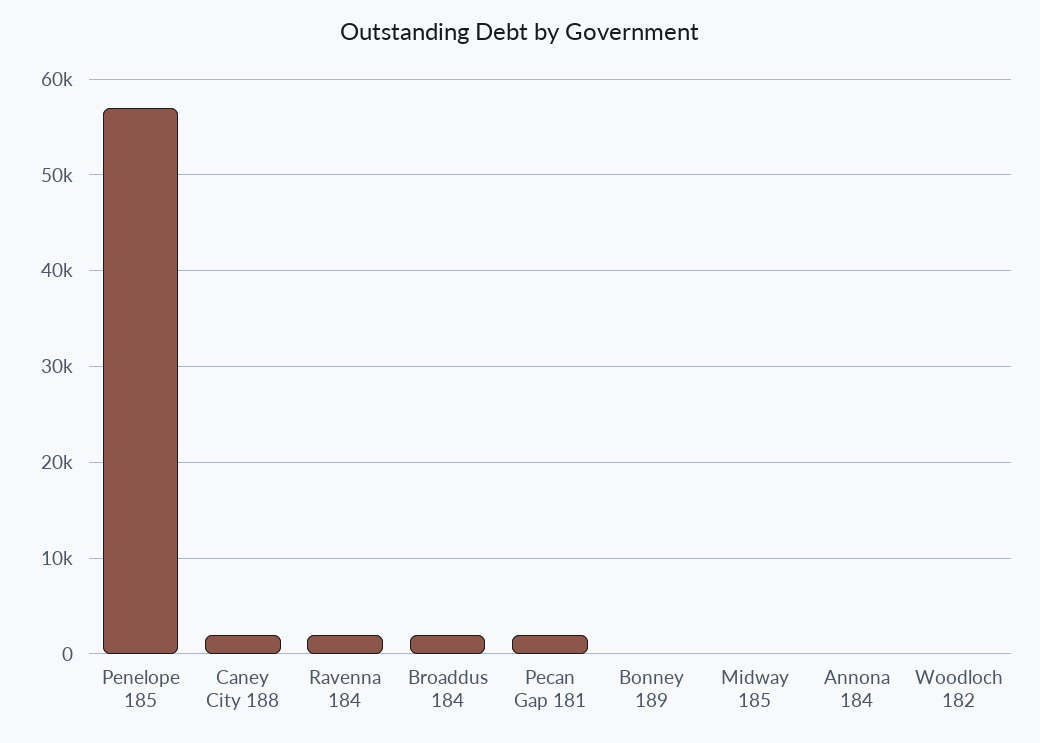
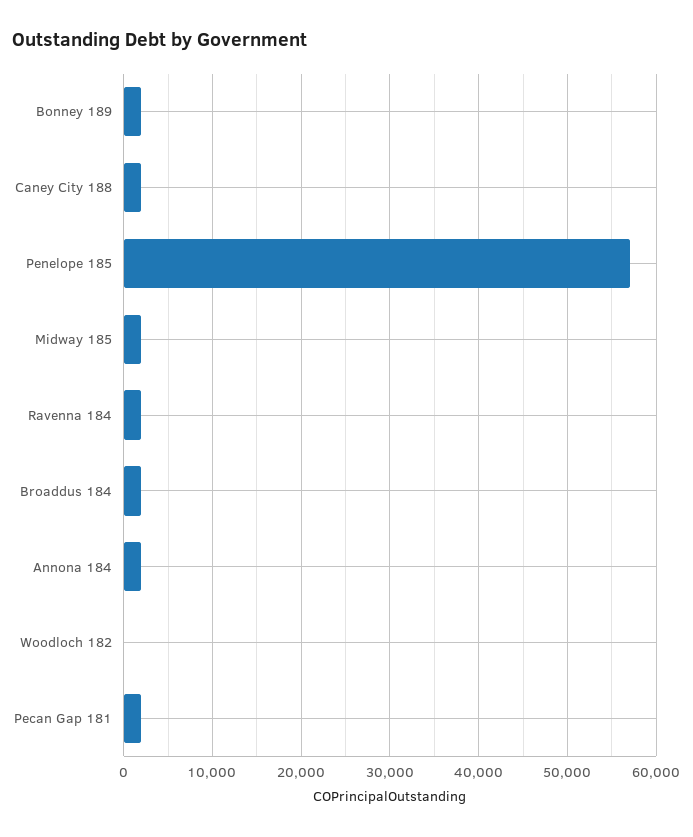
Bonney 189: 0 -> 2000
Midway 185: 0 -> 2000
Annona 184: 0 -> 2000

